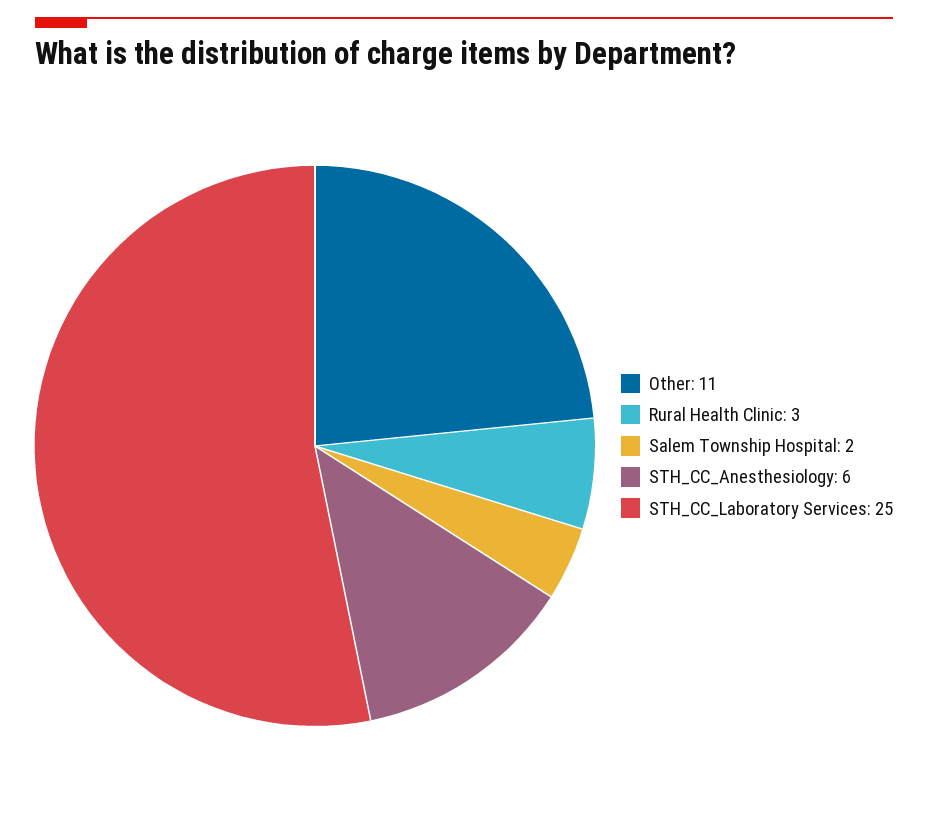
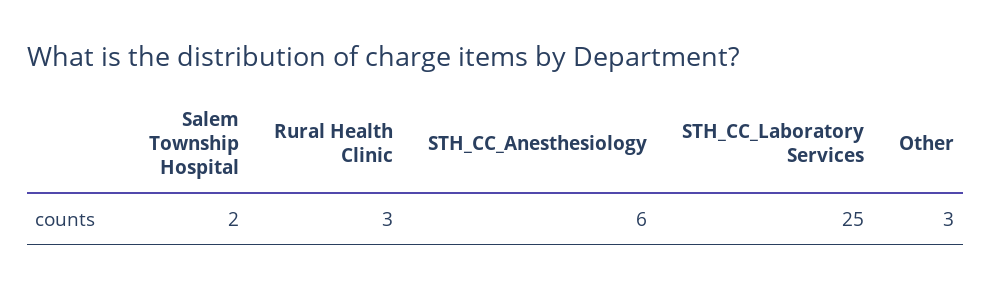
Other: 11 -> 3

